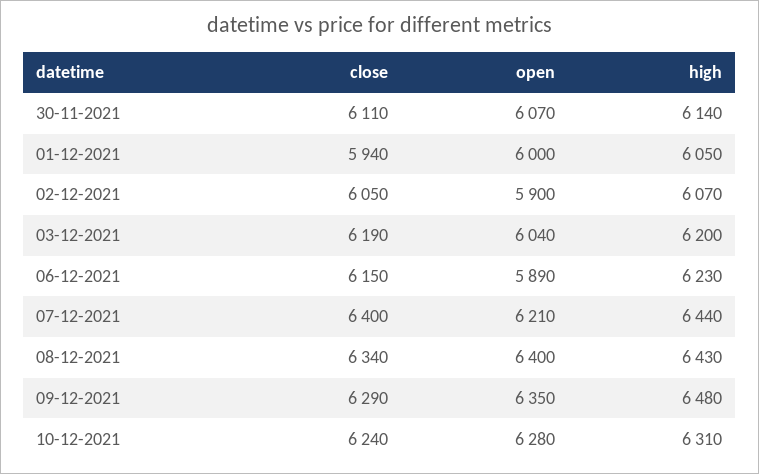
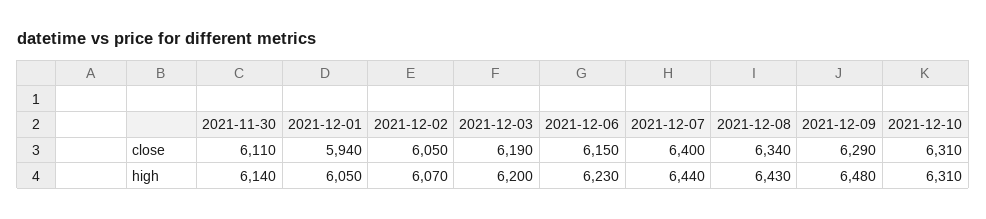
open, 30-11-2021: 6070 -> none
open, 01-12-2021: 6000 -> none
open, 02-12-2021: 5900 -> none
open, 03-12-2021: 6040 -> none
open, 06-12-2021: 5890 -> none
open, 07-12-2021: 6210 -> none
open, 08-12-2021: 6400 -> none
open, 09-12-2021: 6350 -> none
close, 10-12-2021: 6240 -> 6310
open, 10-12-2021: 6280 -> none

